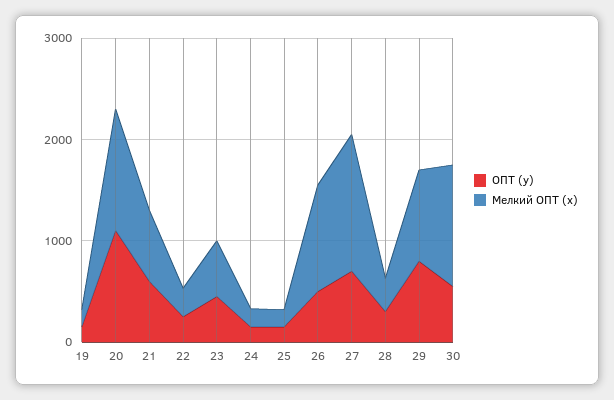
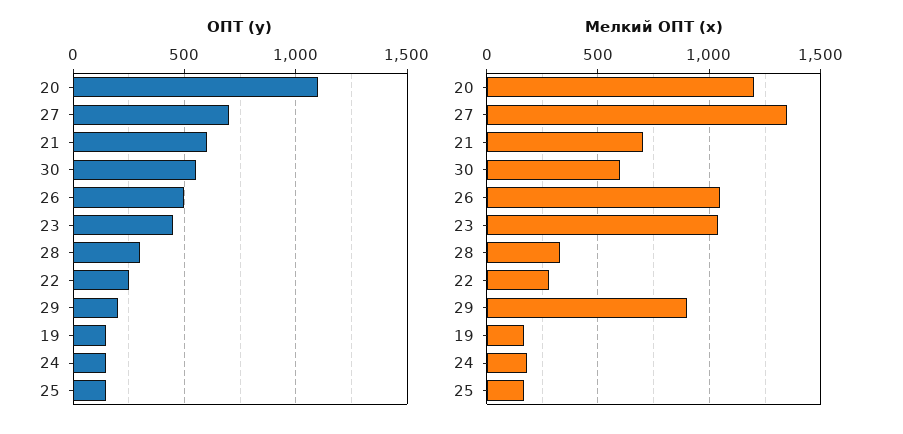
Мелкий ОПТ (x), 23: 600 -> 1050
ОПТ (y), 29: 800 -> 200
Мелкий ОПТ (x), 30: 1200 -> 600

